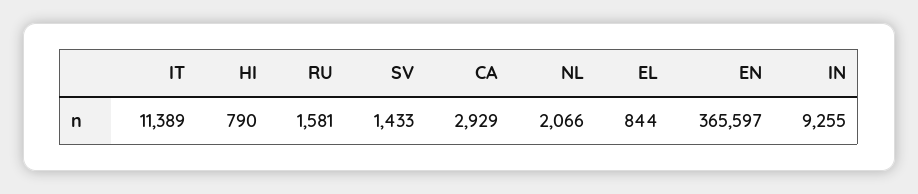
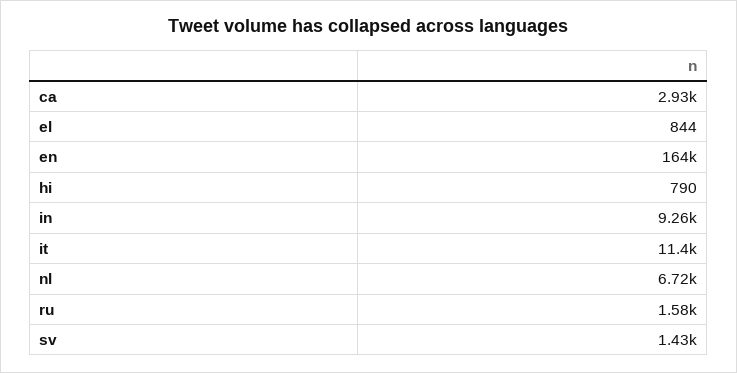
NL: 2066 -> 6720
EN: 365597 -> 164000

